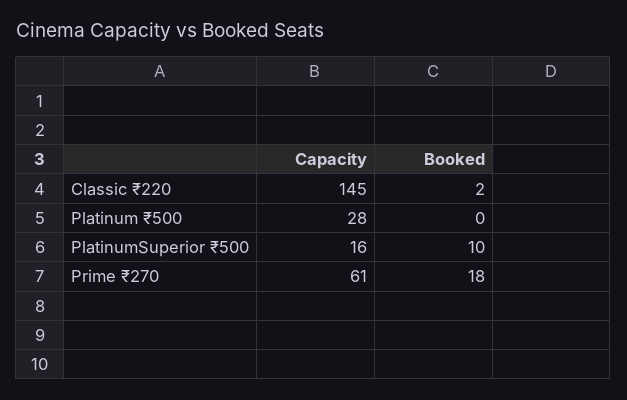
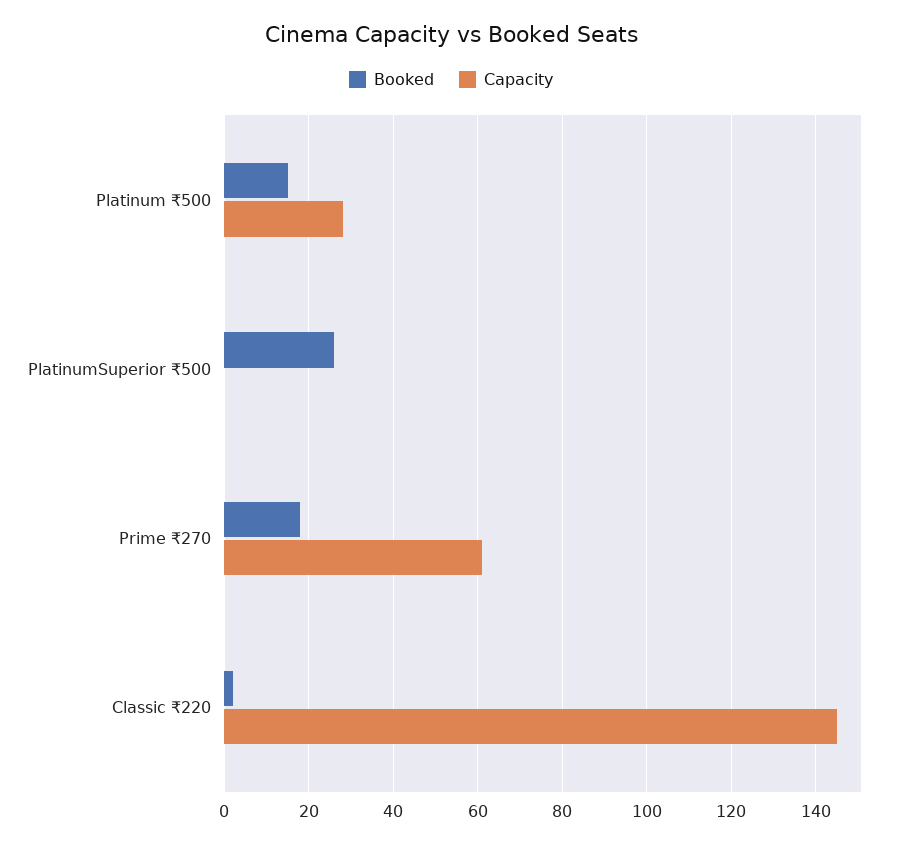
Booked, Platinum ₹500: 0 -> 15
Capacity, PlatinumSuperior ₹500: 16 -> 0
Booked, PlatinumSuperior ₹500: 10 -> 25

